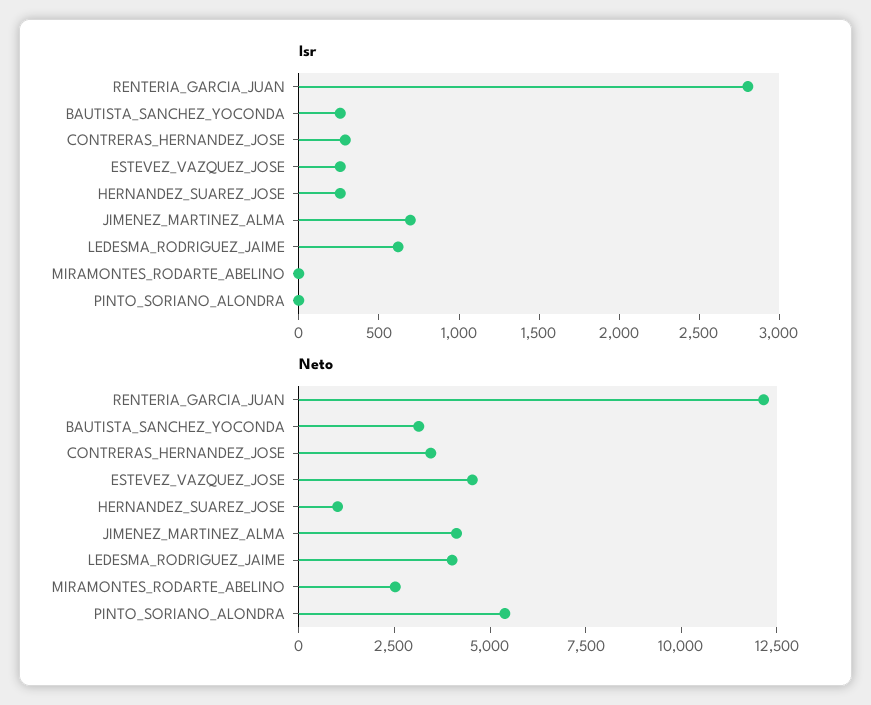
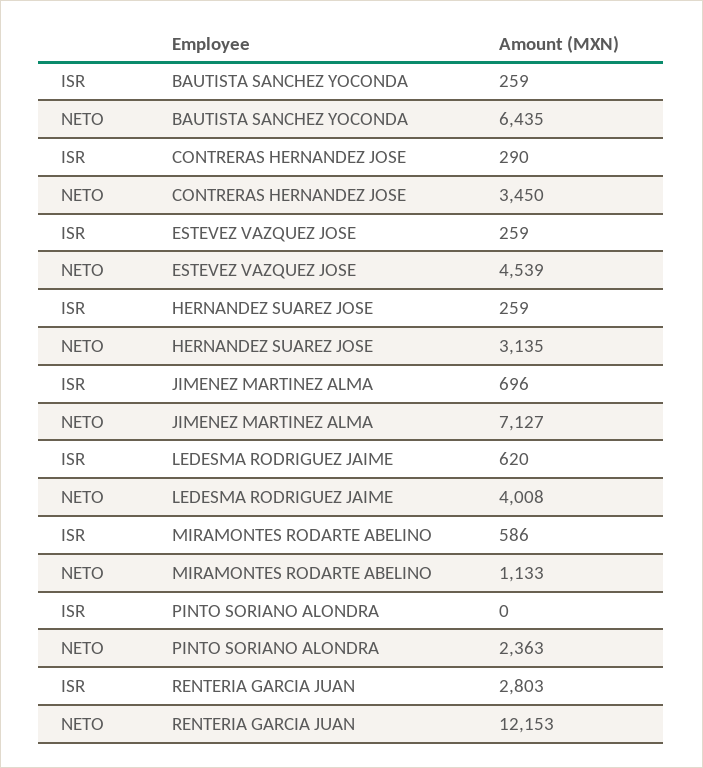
Isr, MIRAMONTES_RODARTE_ABELINO: 0 -> 586
Neto, BAUTISTA_SANCHEZ_YOCONDA: 3000 -> 6435
Neto, HERNANDEZ_SUAREZ_JOSE: 1000 -> 3135
Neto, JIMENEZ_MARTINEZ_ALMA: 4000 -> 7127
Neto, MIRAMONTES_RODARTE_ABELINO: 2500 -> 1133
Neto, PINTO_SORIANO_ALONDRA: 5500 -> 2363

